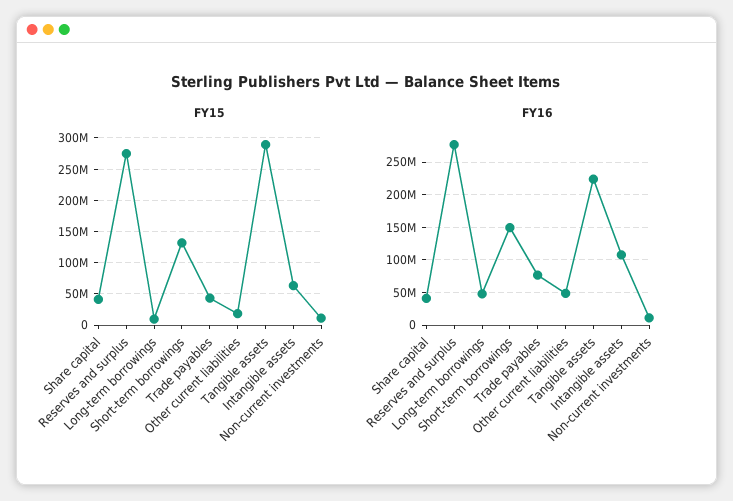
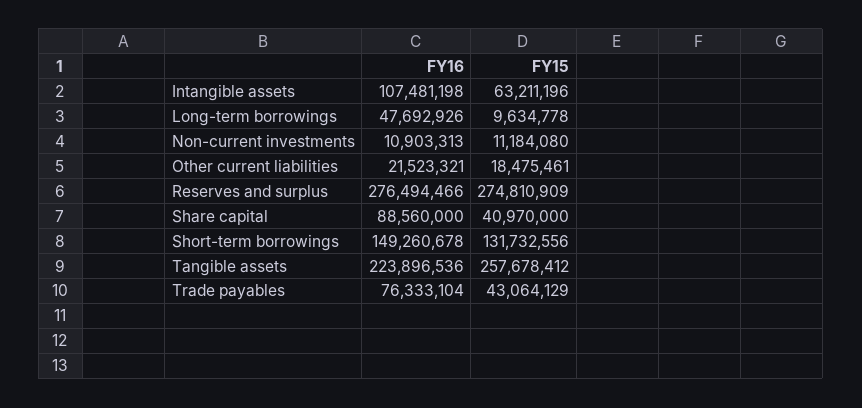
FY15, Tangible assets: 290000000 -> 257678412
FY16, Share capital: 40000000 -> 88560000
FY16, Other current liabilities: 50000000 -> 21523321

